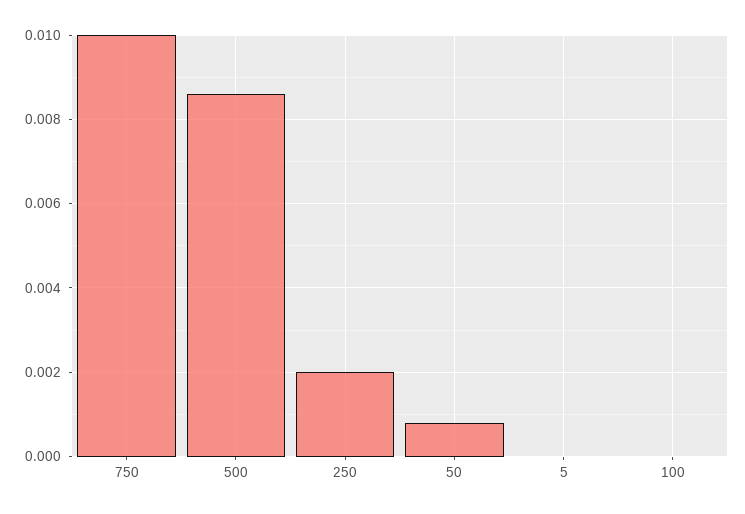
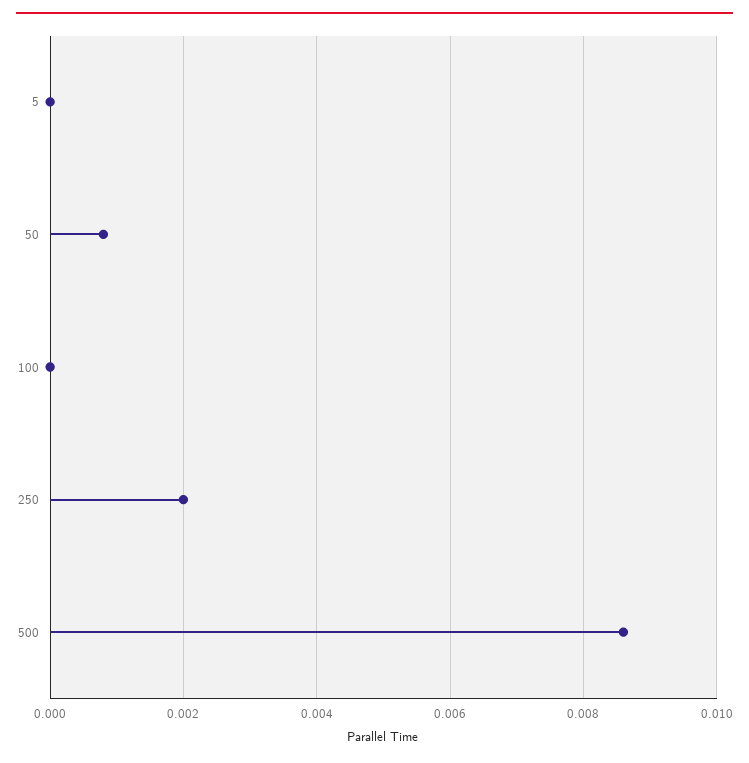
750: 0.01 -> none

